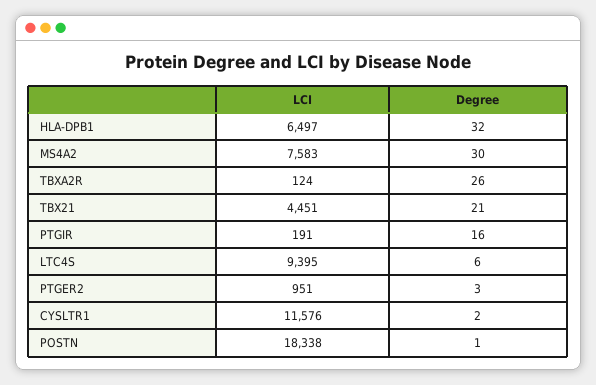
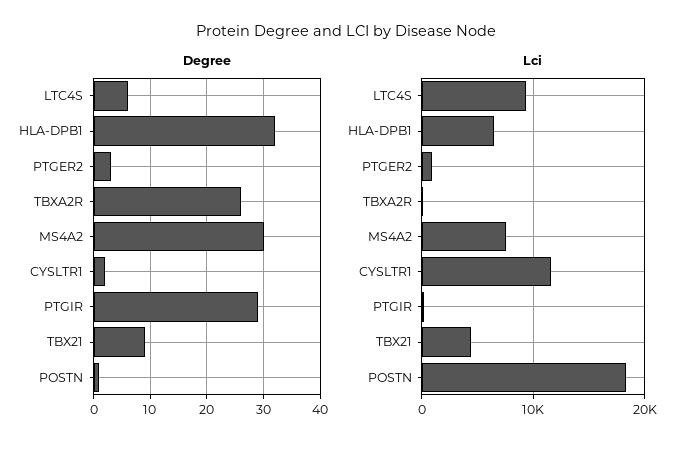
Degree, TBX21: 21 -> 10
Degree, PTGIR: 16 -> 30

